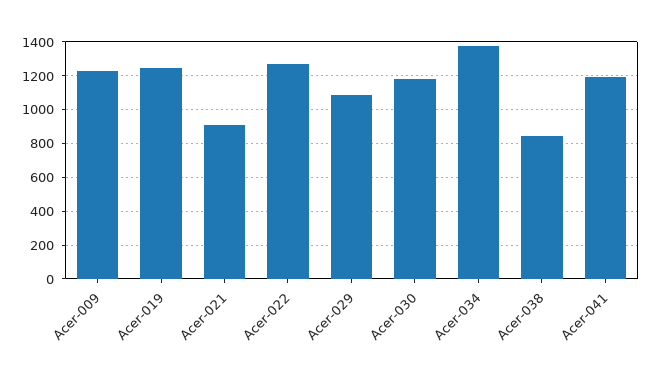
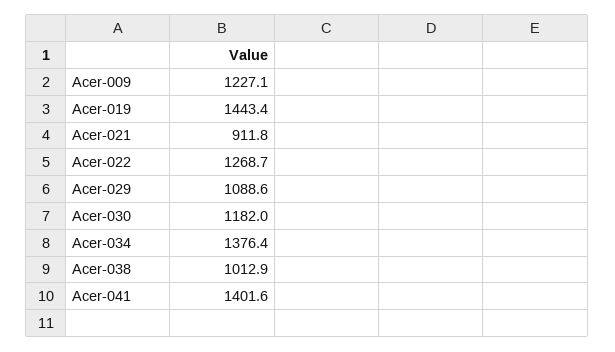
Acer-019: 1250 -> 1443.4
Acer-038: 850 -> 1012.9
Acer-041: 1200 -> 1401.6

